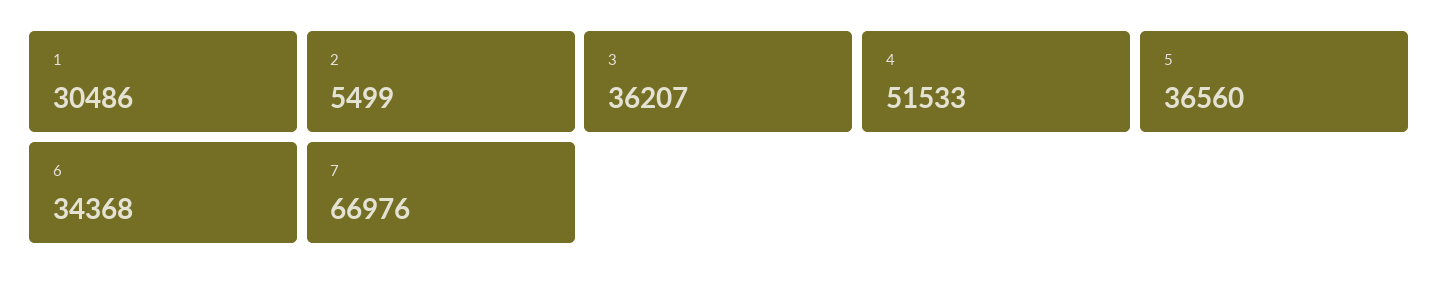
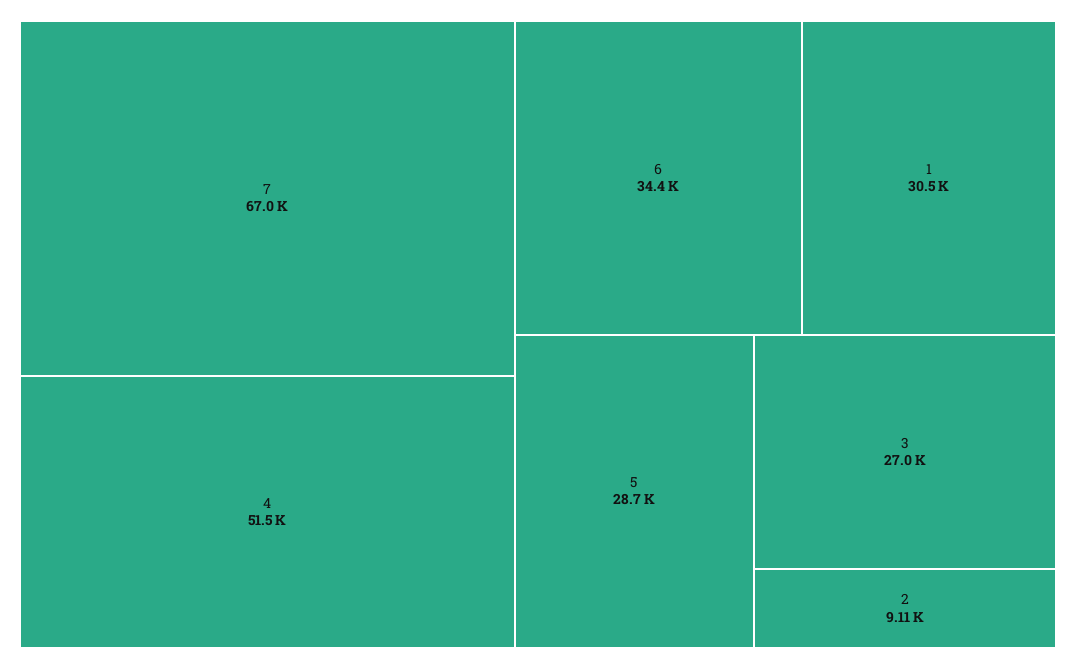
2: 5499 -> 9110
3: 36207 -> 27000
5: 36560 -> 28700

